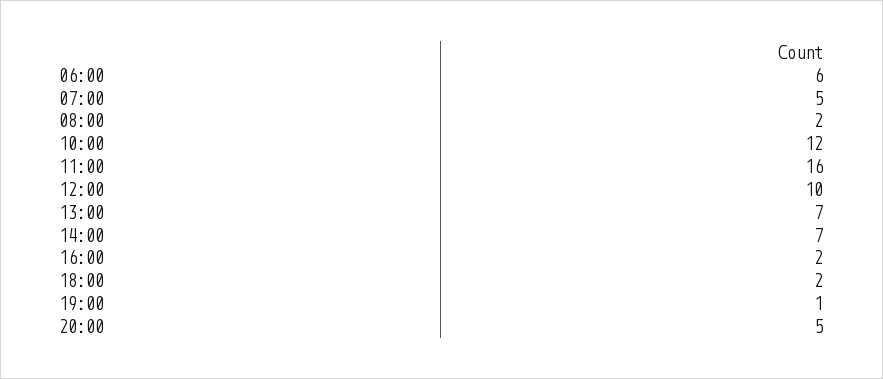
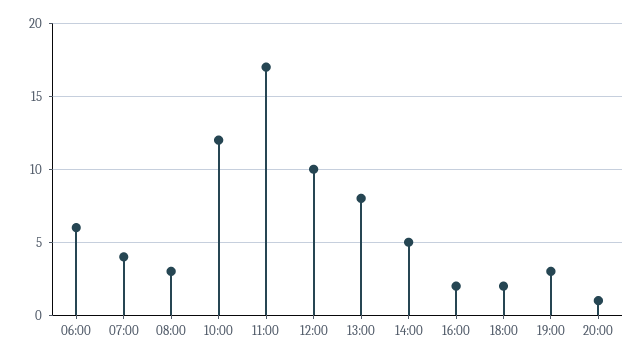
07:00: 5 -> 4
08:00: 2 -> 3
11:00: 16 -> 17
13:00: 7 -> 8
14:00: 7 -> 5
19:00: 1 -> 3
20:00: 5 -> 1

